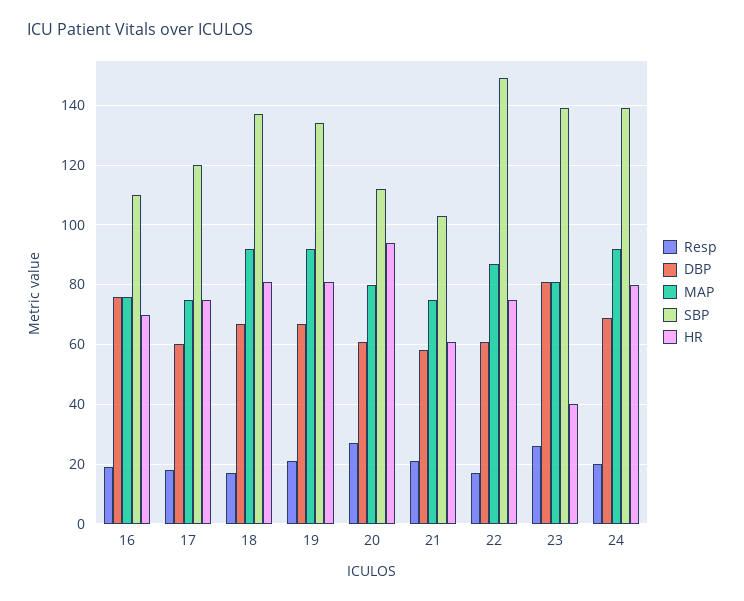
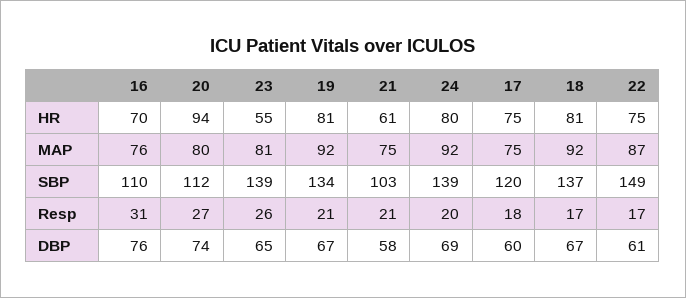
Resp, 16: 20 -> 31
DBP, 20: 60 -> 74
DBP, 23: 80 -> 65
HR, 23: 40 -> 55

